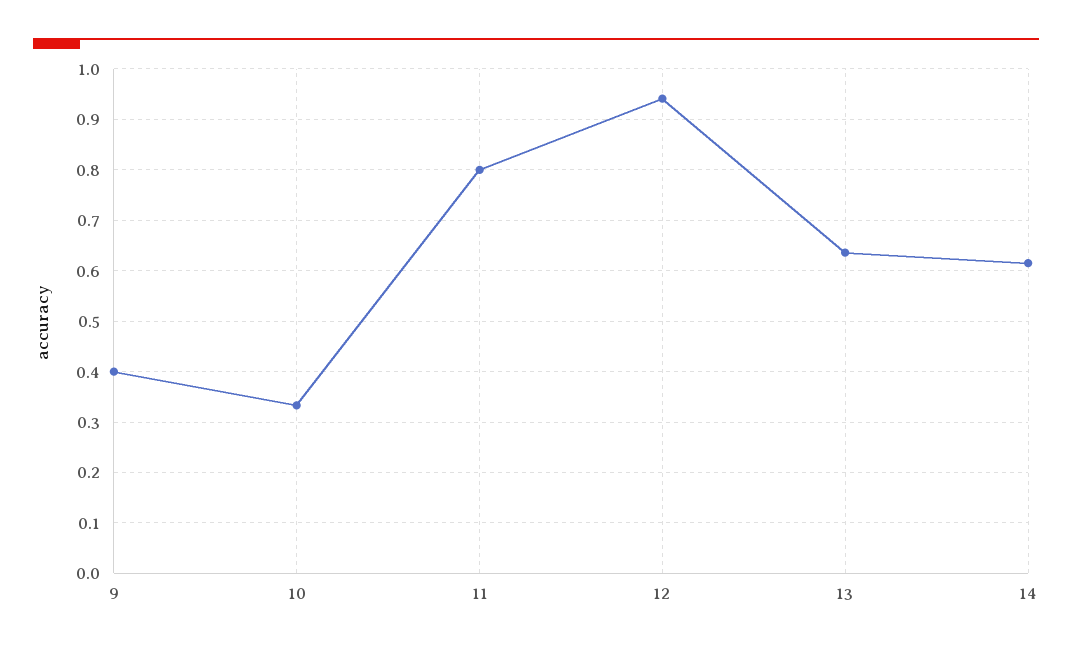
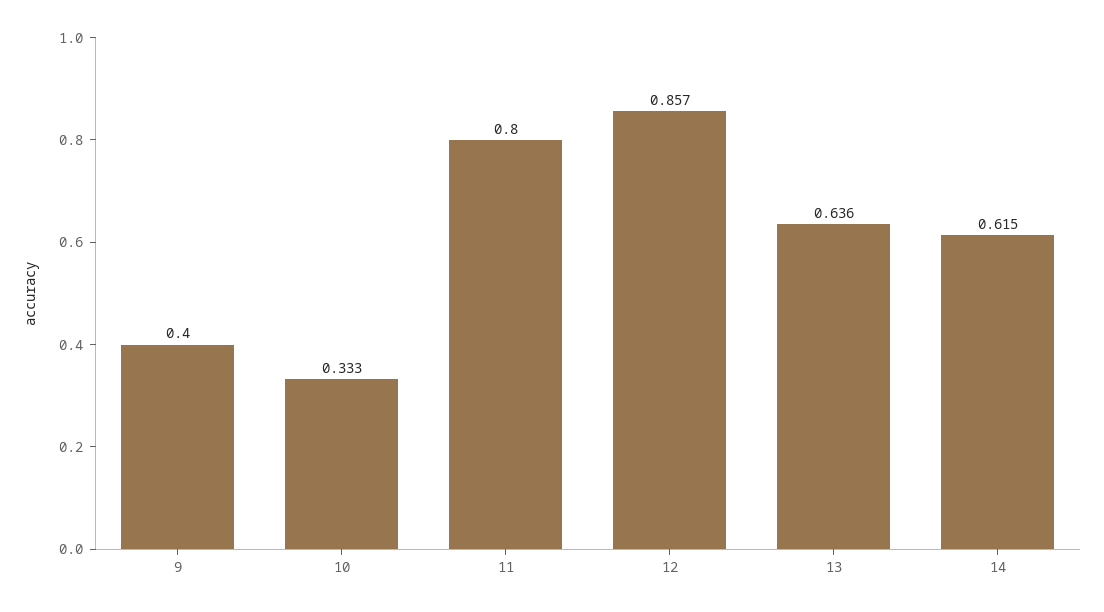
12: 0.94 -> 0.857

